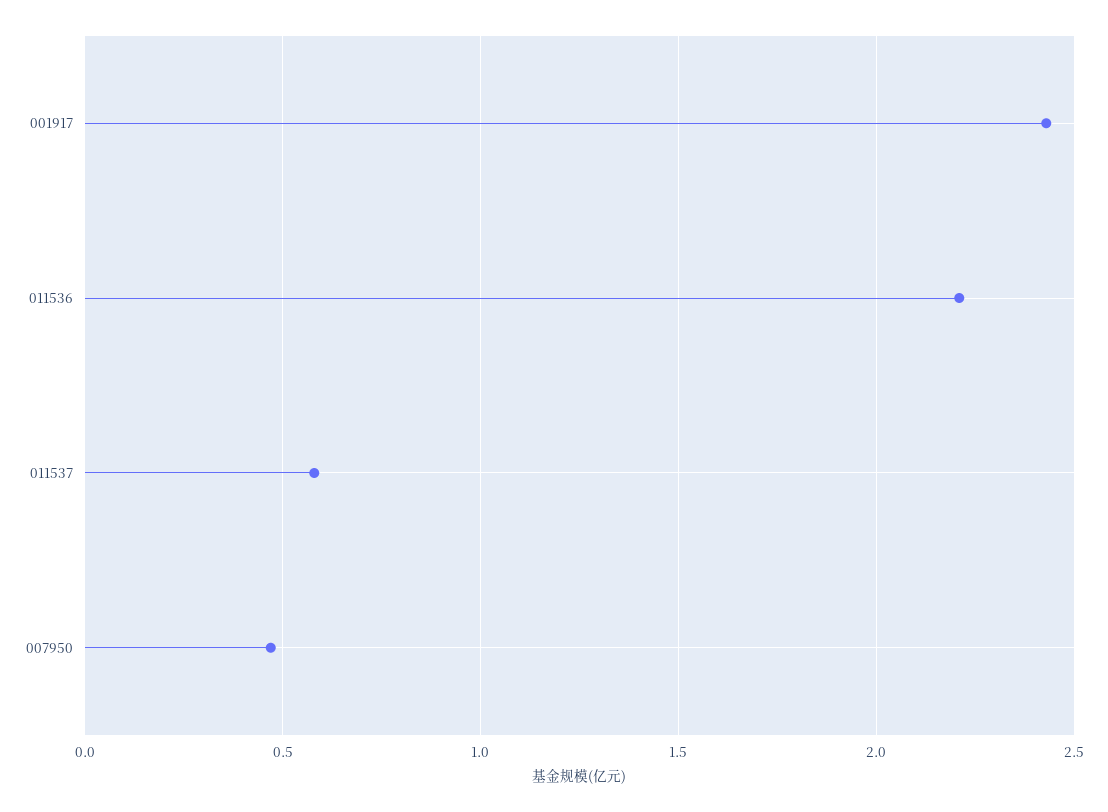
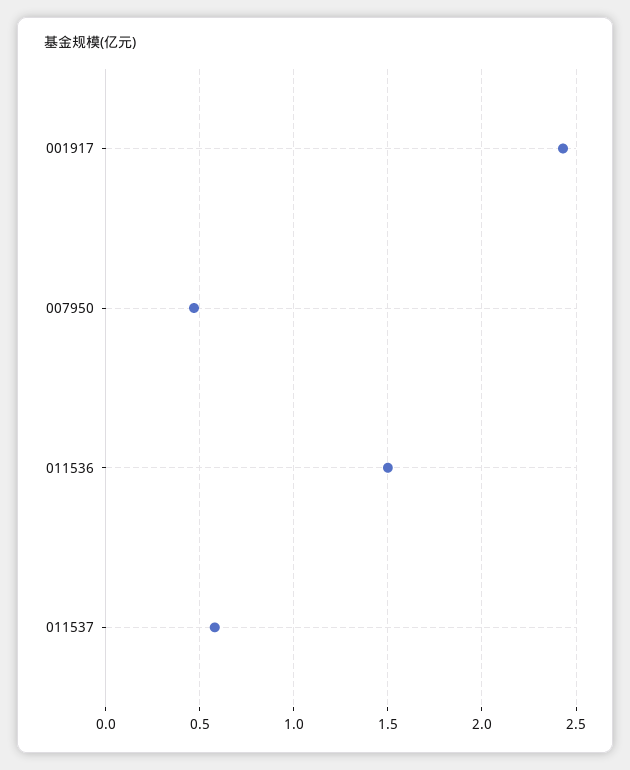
011536: 2.2 -> 1.5

